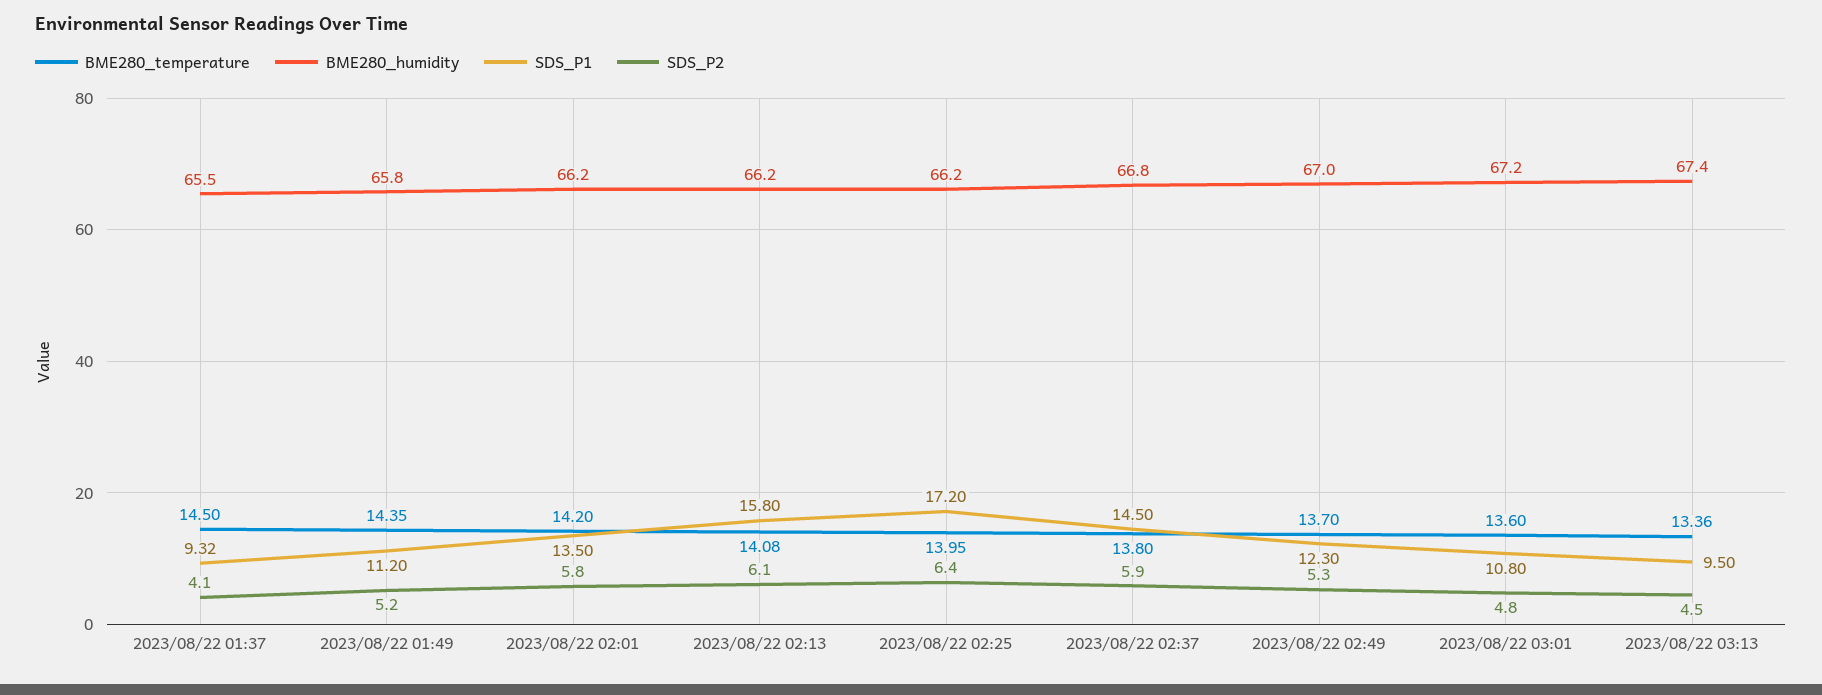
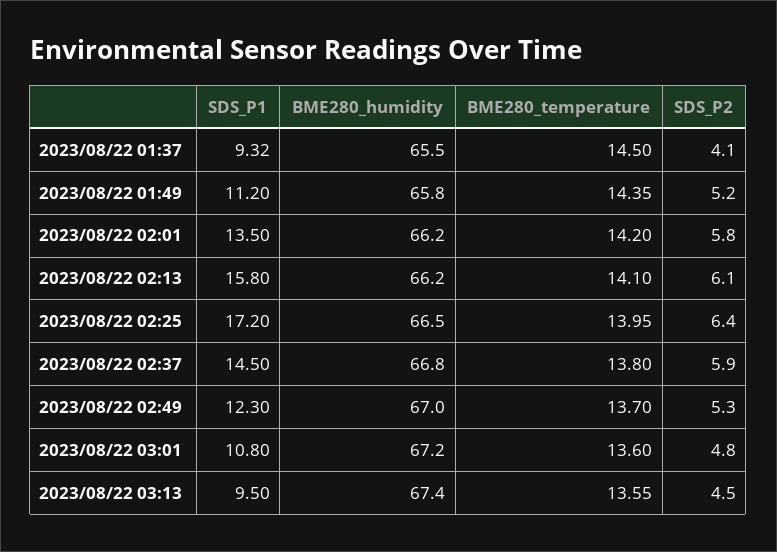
BME280_temperature, 2023/08/22 02:13: 14.08 -> 14.1
BME280_humidity, 2023/08/22 02:25: 66.2 -> 66.5
BME280_temperature, 2023/08/22 03:13: 13.36 -> 13.55

